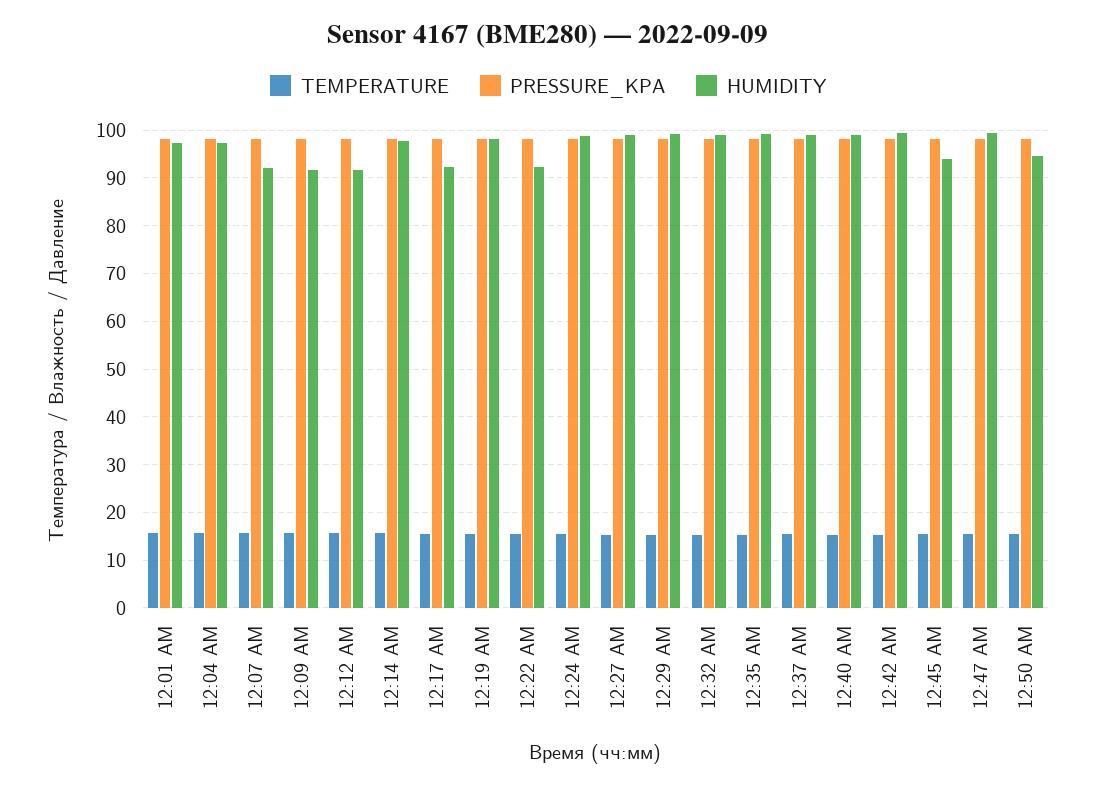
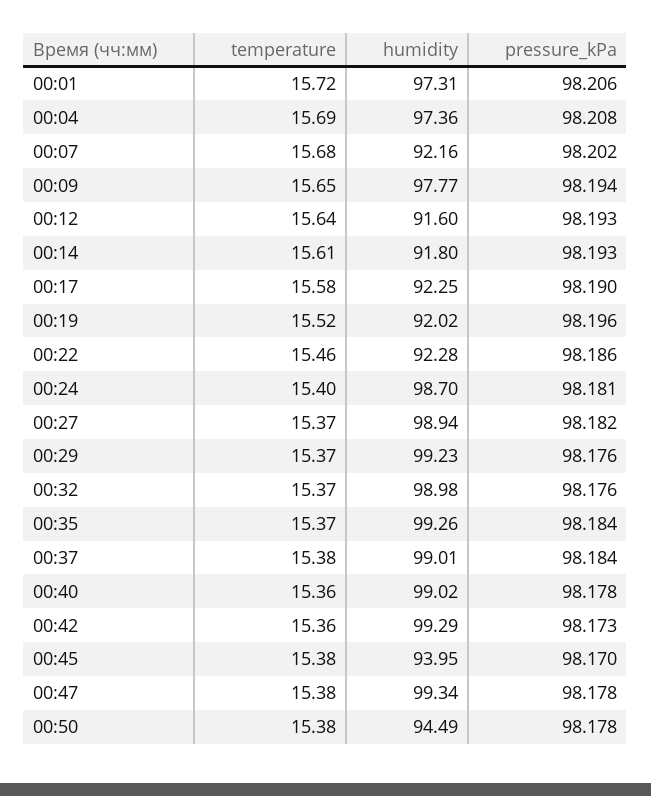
HUMIDITY, 12:09 AM: 92 -> 97.77
HUMIDITY, 12:14 AM: 98 -> 91.8
HUMIDITY, 12:19 AM: 98 -> 92.02

